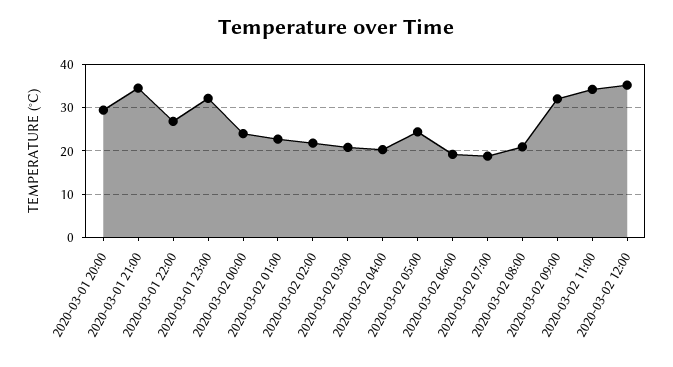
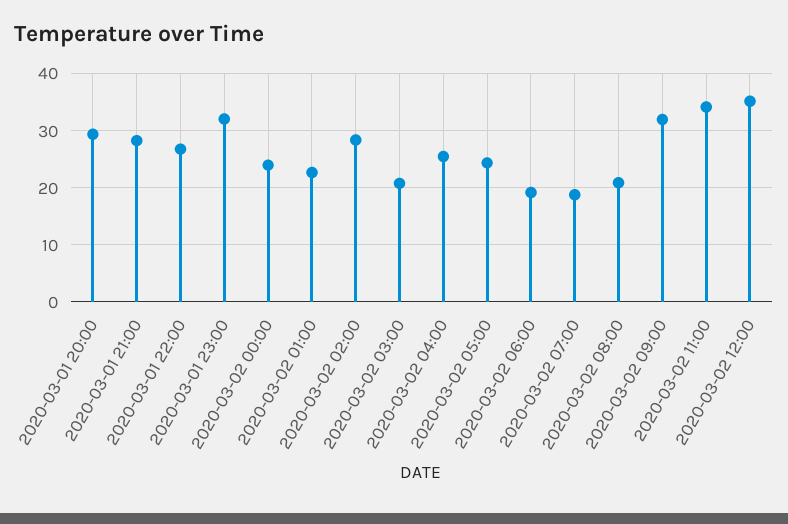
2020-03-01 21:00: 34 -> 28
2020-03-02 02:00: 22 -> 28
2020-03-02 04:00: 20 -> 26

